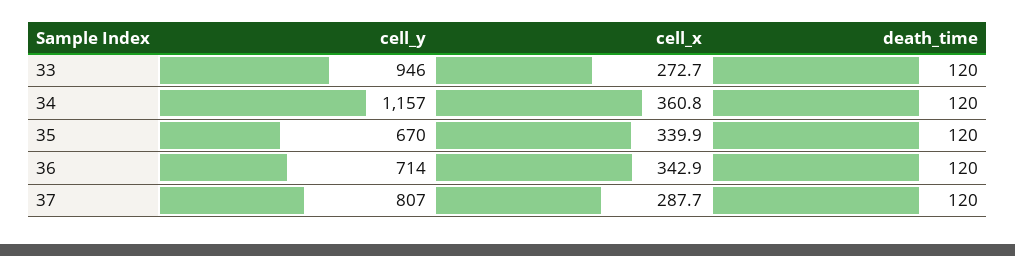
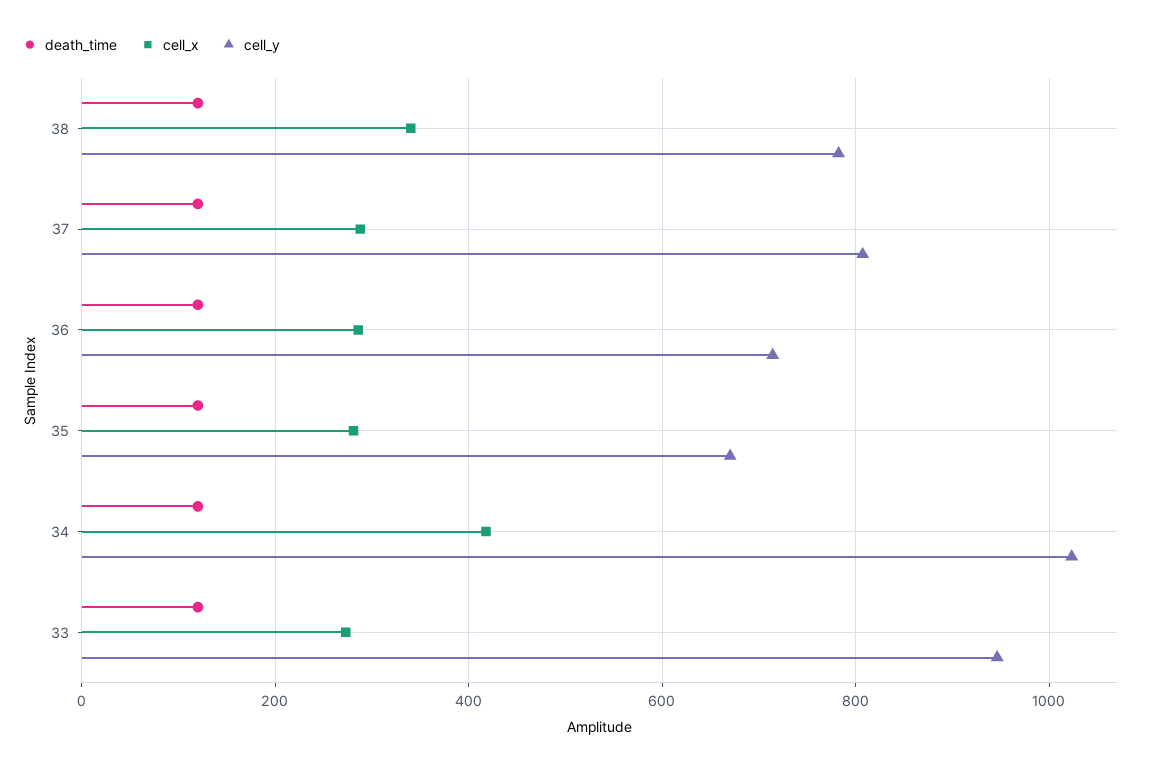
cell_y, 34: 1157 -> 1020
cell_x, 34: 360.8 -> 420
cell_x, 35: 339.9 -> 280
cell_x, 36: 342.9 -> 280
death_time, 38: none -> 120
cell_x, 38: none -> 340
cell_y, 38: none -> 780

